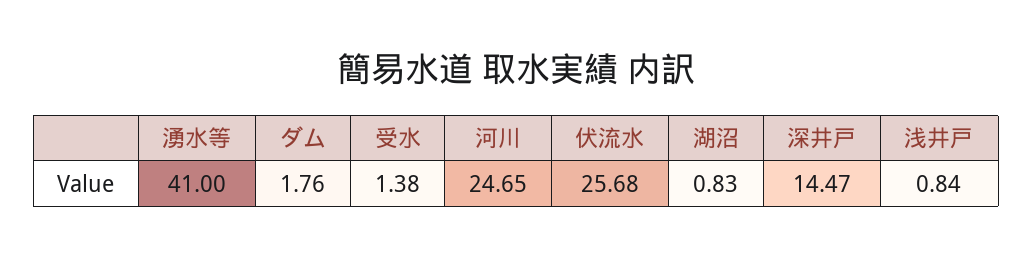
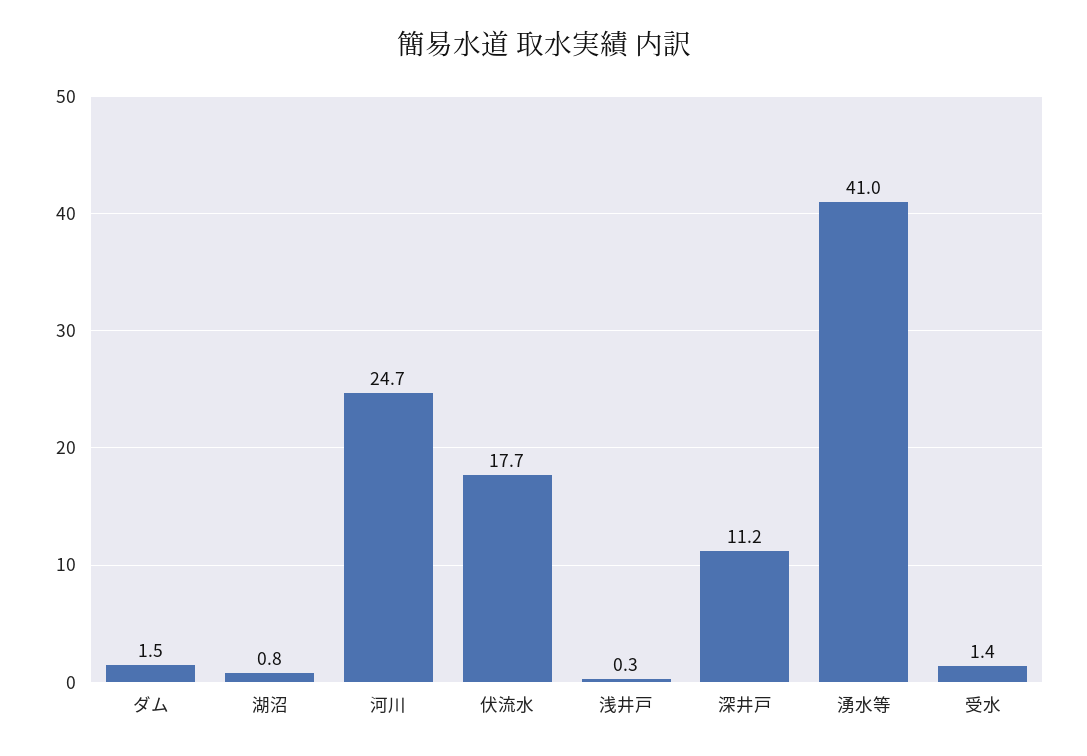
ダム: 1.76 -> 1.5
伏流水: 25.68 -> 17.7
深井戸: 14.47 -> 11.2
浅井戸: 0.84 -> 0.3

